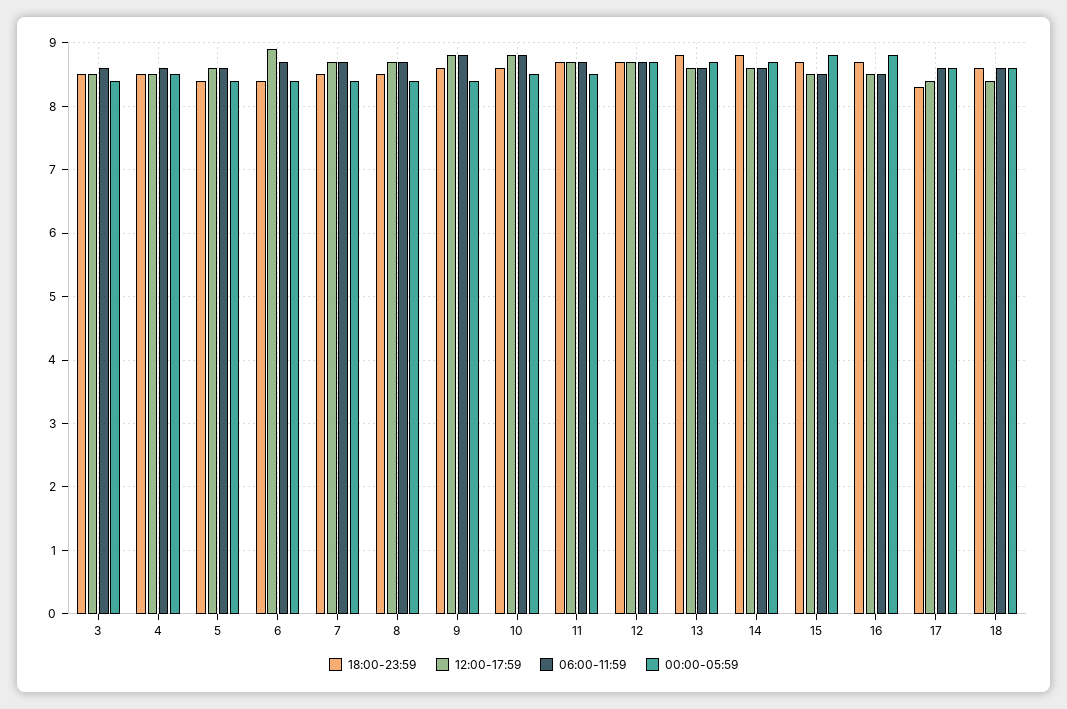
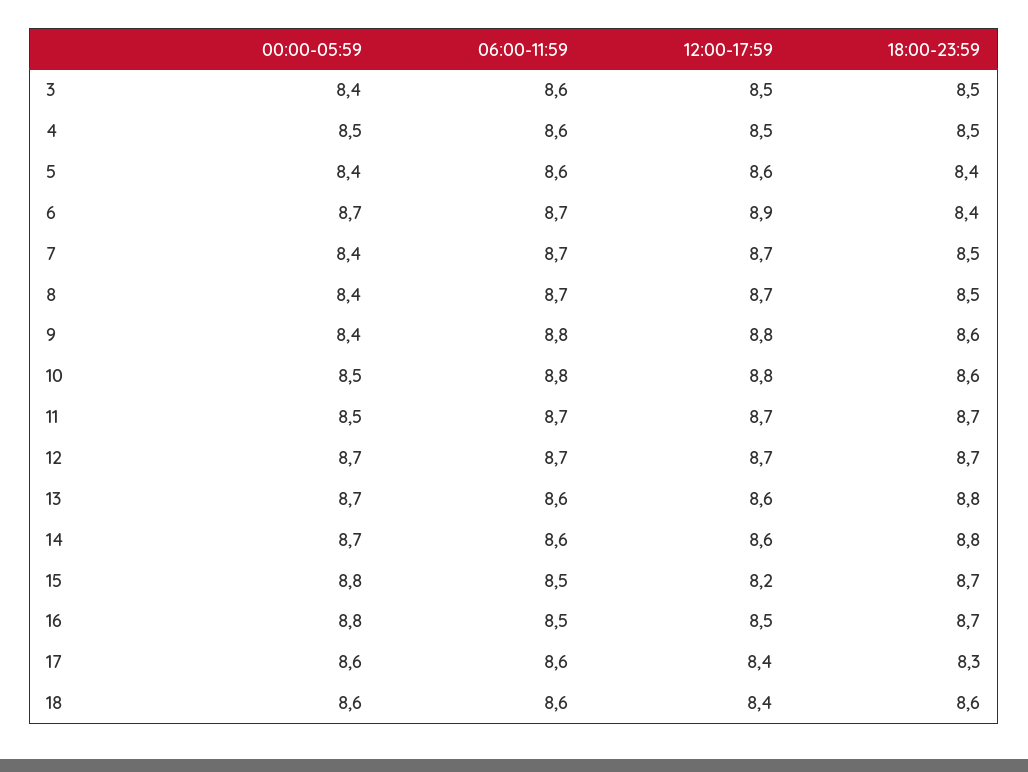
00:00-05:59, 6: 8.4 -> 8.7
12:00-17:59, 15: 8.5 -> 8.2

